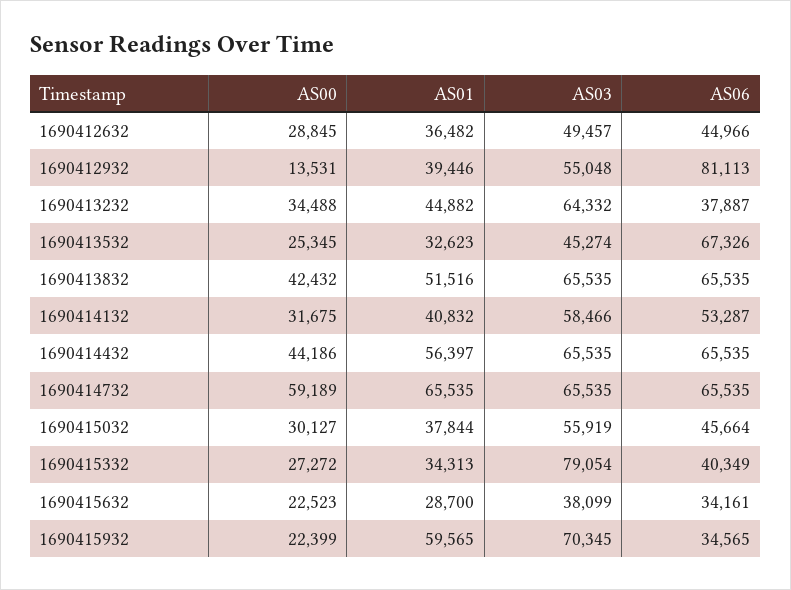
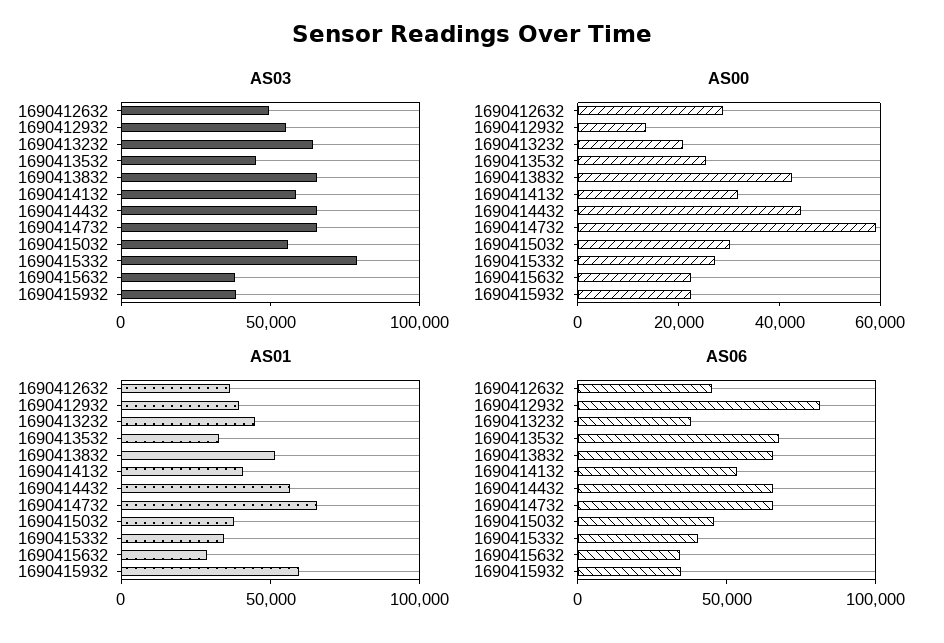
AS00, 1690413232: 34488 -> 20000
AS03, 1690415932: 70345 -> 40000

